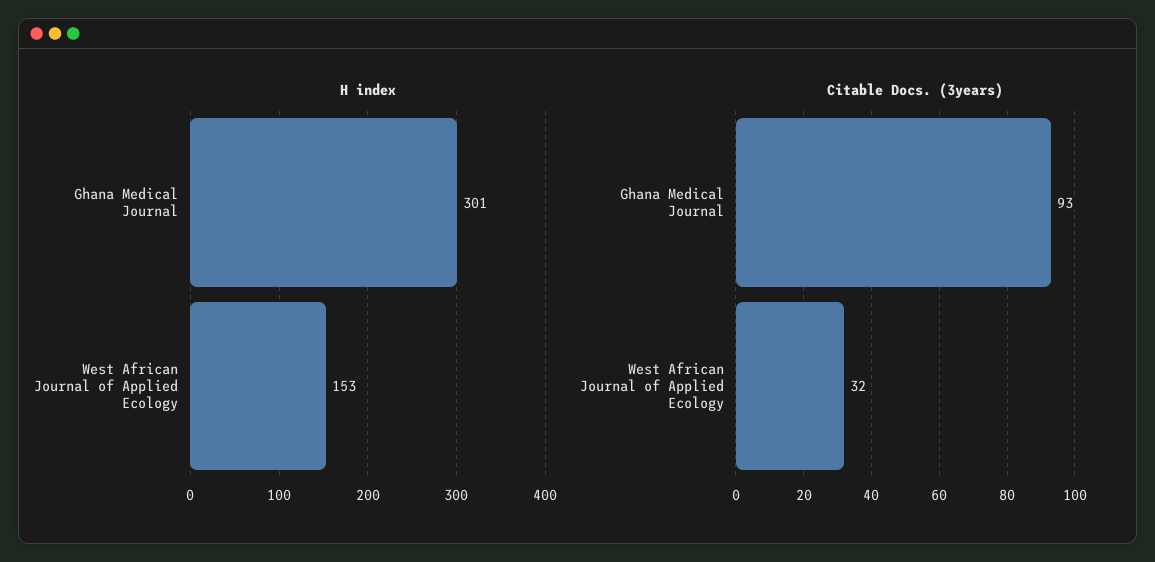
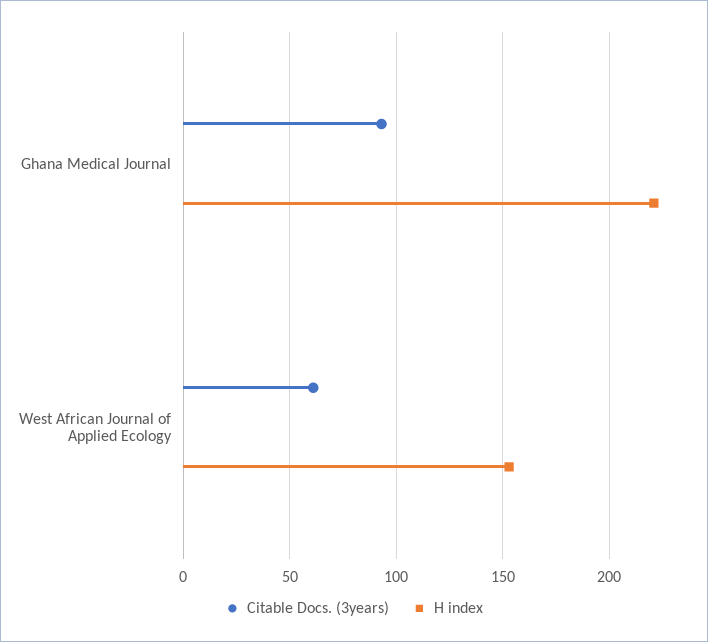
H index, Ghana Medical Journal: 301 -> 220
Citable Docs. (3years), West African Journal of Applied Ecology: 32 -> 60

